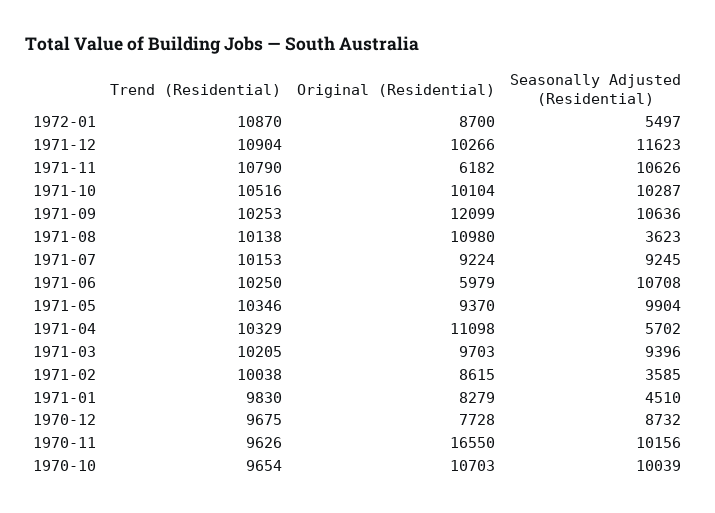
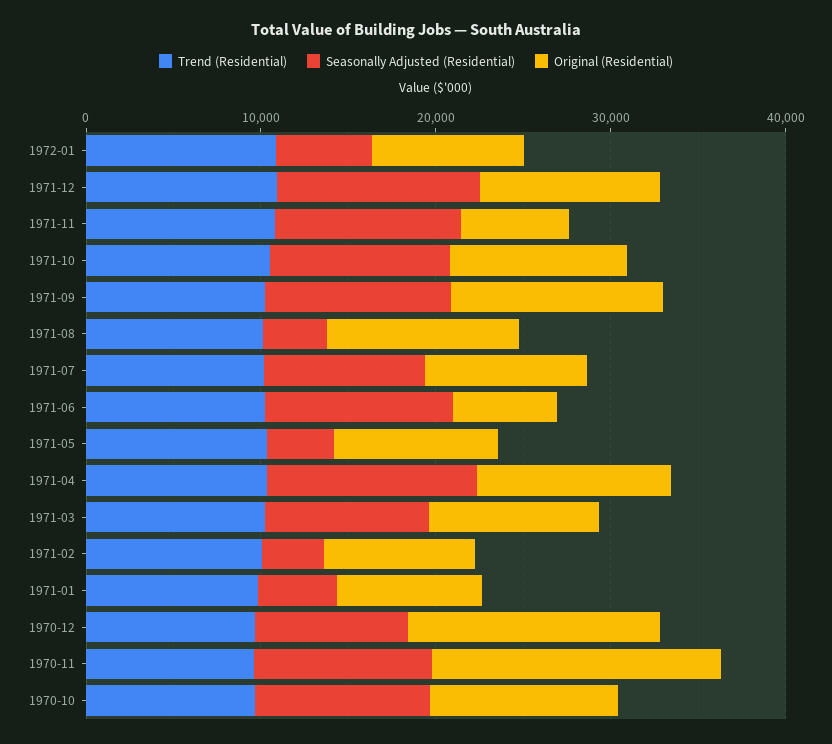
Seasonally Adjusted (Residential), 1971-05: 9904 -> 4000
Seasonally Adjusted (Residential), 1971-04: 5702 -> 12000
Original (Residential), 1970-12: 7728 -> 14000

